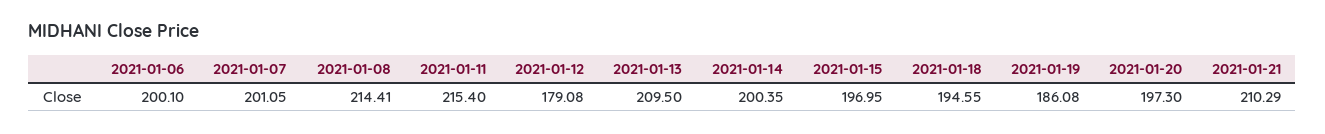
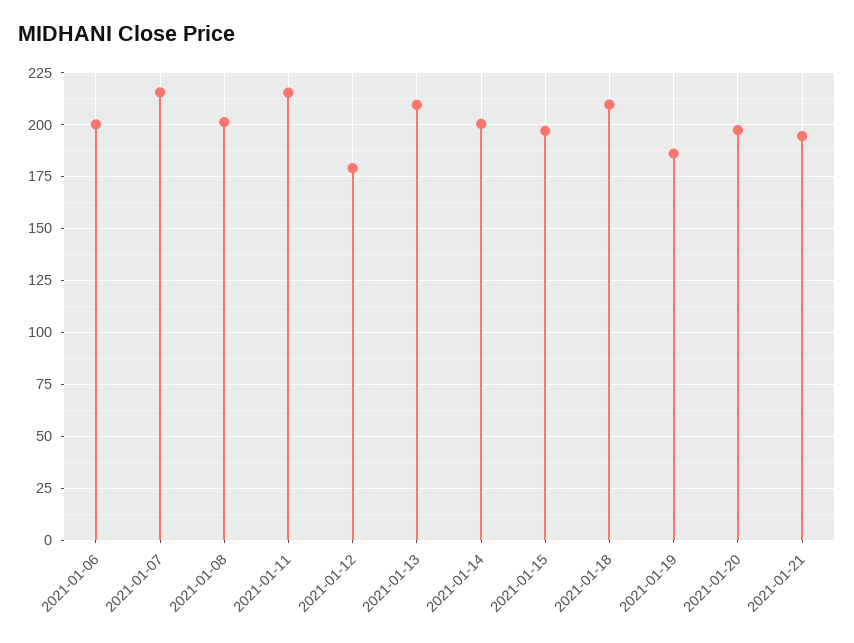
2021-01-07: 201.05 -> 215
2021-01-08: 214.41 -> 200
2021-01-18: 194.55 -> 210
2021-01-21: 210.29 -> 195

